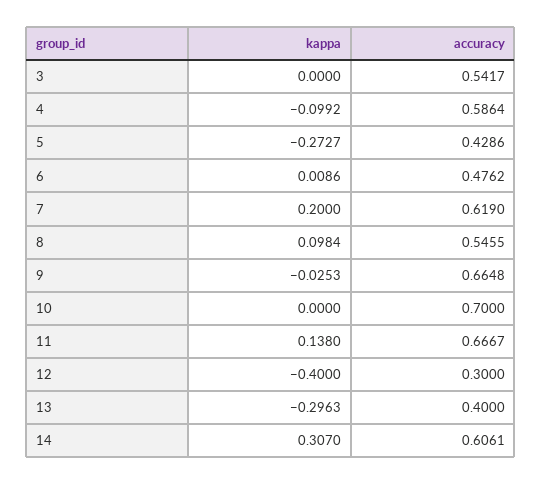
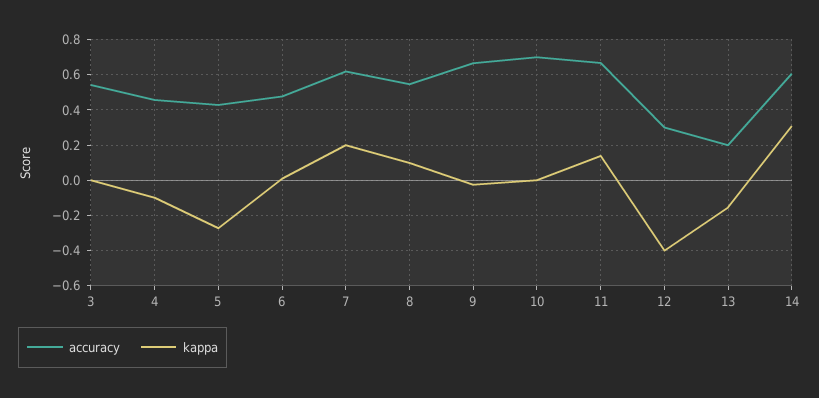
accuracy, 4: 0.5864 -> 0.45
kappa, 13: -0.2963 -> -0.15
accuracy, 13: 0.4 -> 0.2

